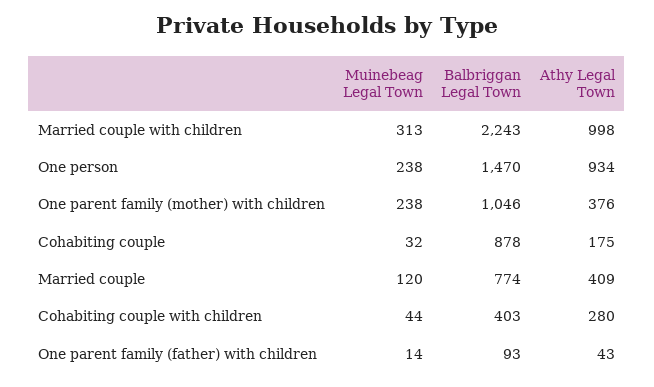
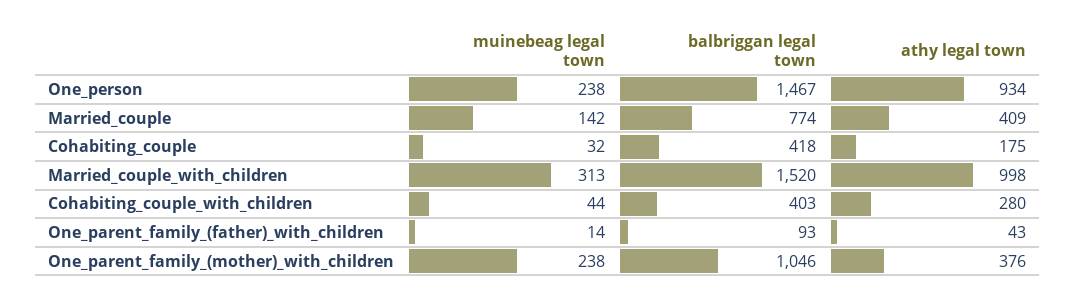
Balbriggan Legal Town, Married couple with children: 2243 -> 1520
Balbriggan Legal Town, One person: 1470 -> 1467
Balbriggan Legal Town, Cohabiting couple: 878 -> 418
Muinebeag Legal Town, Married couple: 120 -> 142

